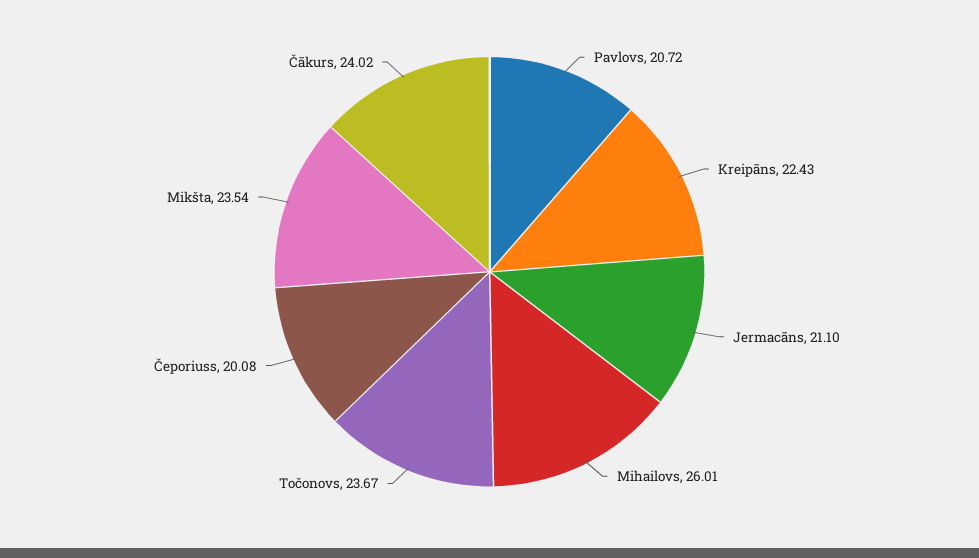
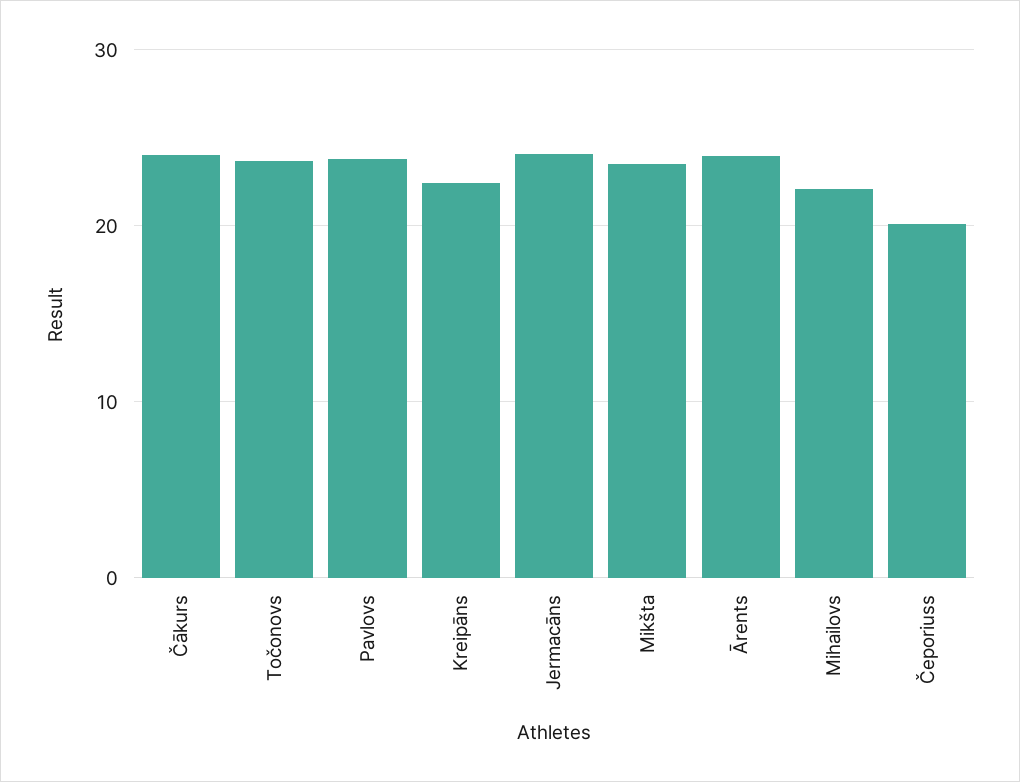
Pavlovs: 20.72 -> 24
Jermacāns: 21.1 -> 24
Mihailovs: 26.01 -> 22
Ārents: none -> 24

